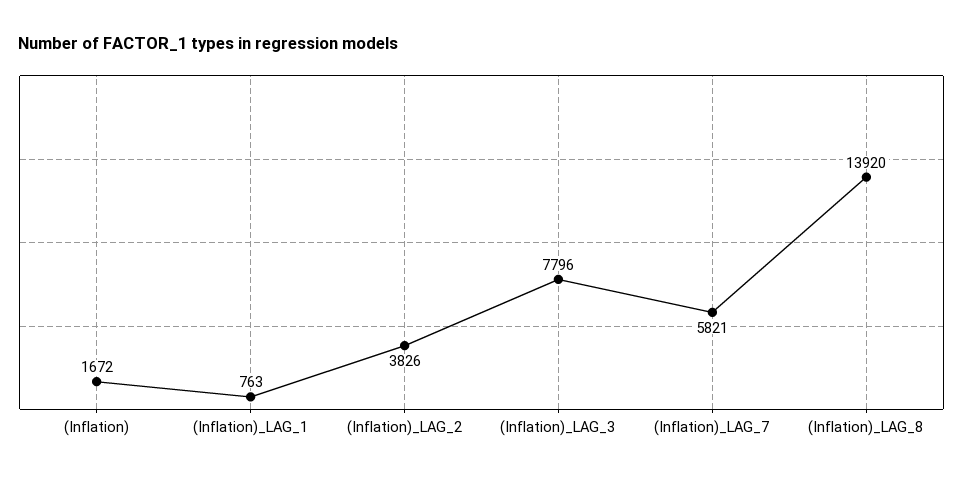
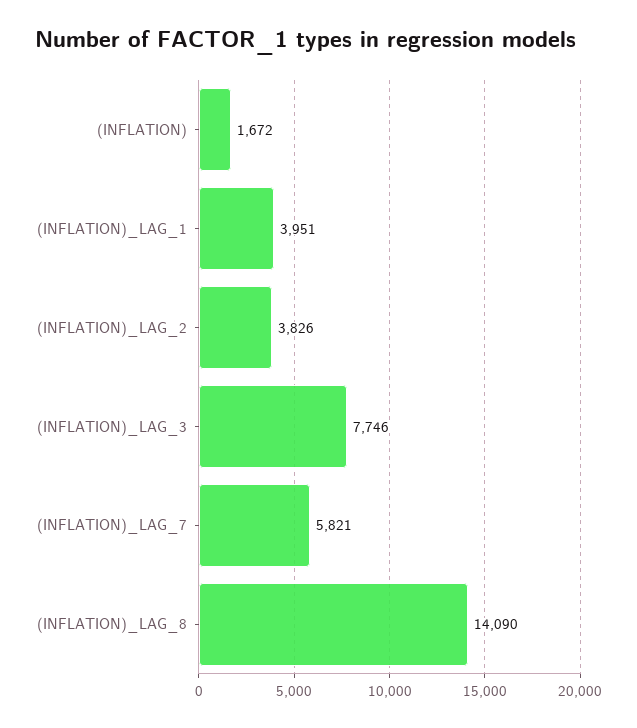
(Inflation)_LAG_1: 763 -> 3951
(Inflation)_LAG_3: 7796 -> 7746
(Inflation)_LAG_8: 13920 -> 14090

